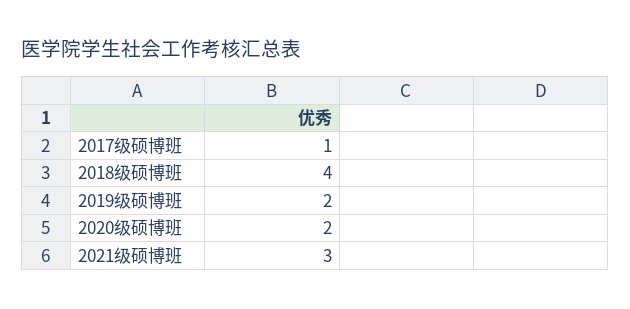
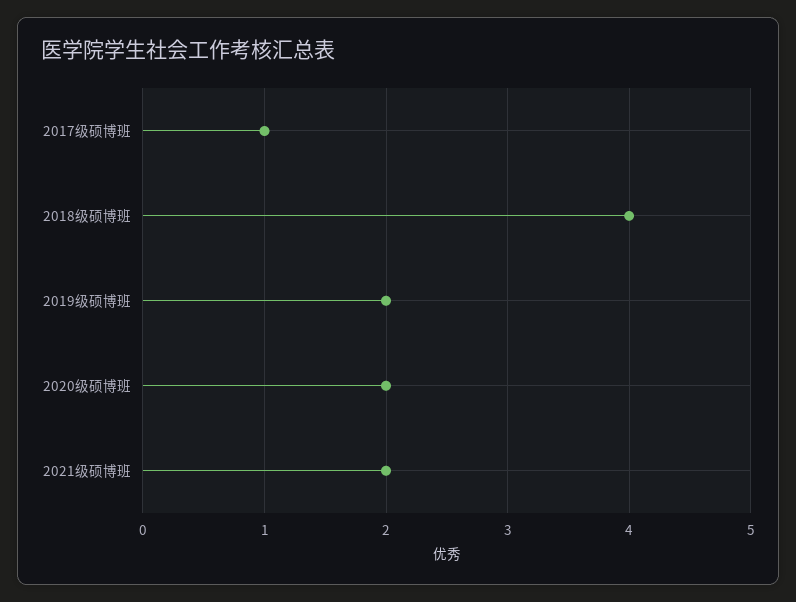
2021级硕博班: 3 -> 2

